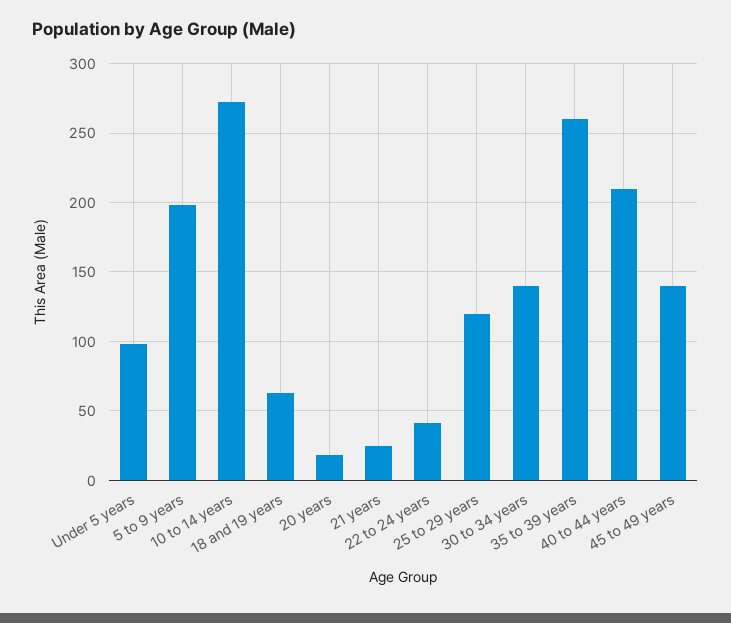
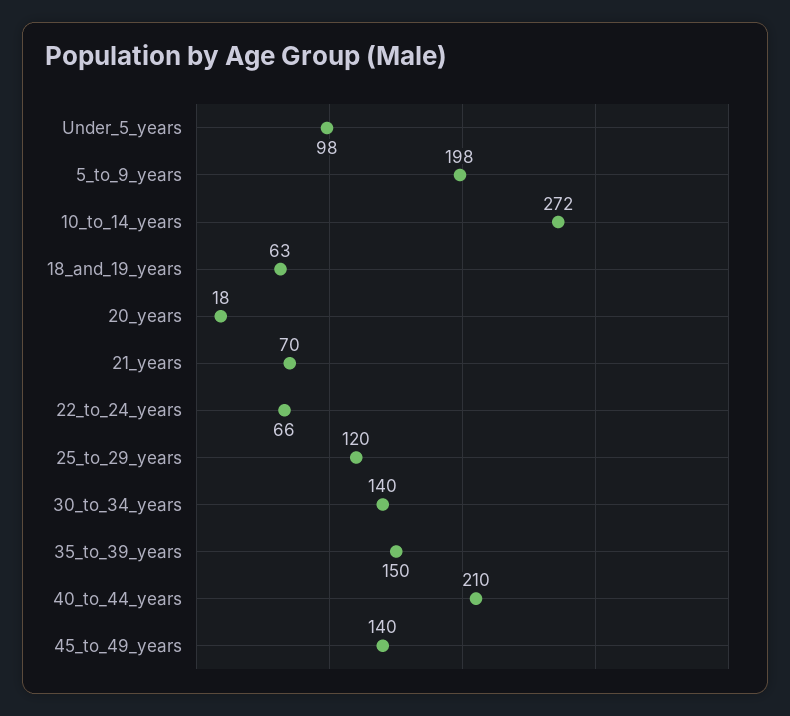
21 years: 25 -> 70
22 to 24 years: 40 -> 66
35 to 39 years: 260 -> 150

